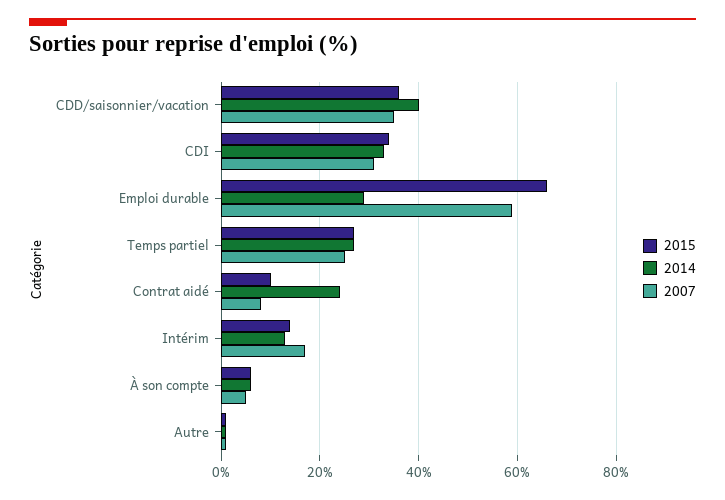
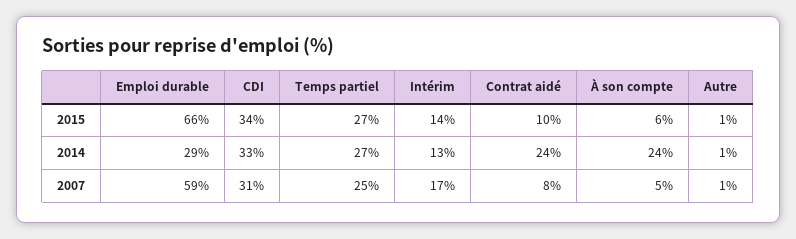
2015, CDD/saisonnier/vacation: 35 -> none
2014, CDD/saisonnier/vacation: 40 -> none
2007, CDD/saisonnier/vacation: 35 -> none
2014, À son compte: 5 -> 24

